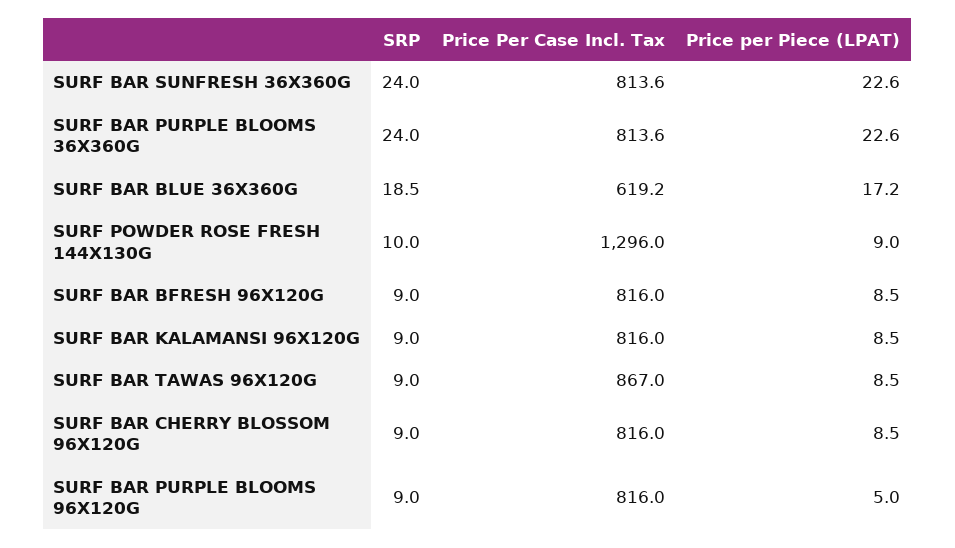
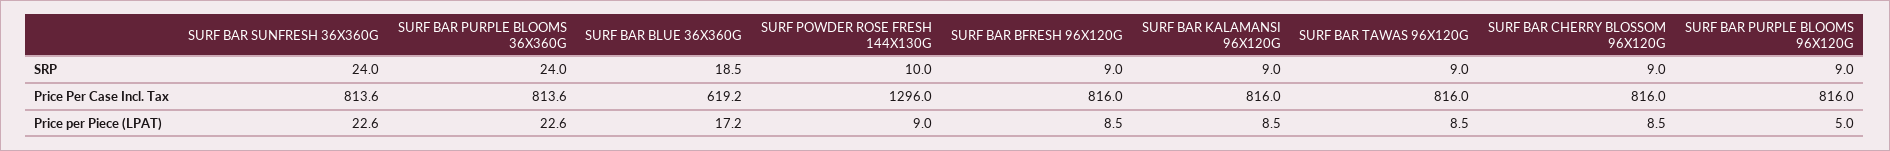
Price Per Case Incl. Tax, SURF BAR TAWAS 96X120G: 867 -> 816

